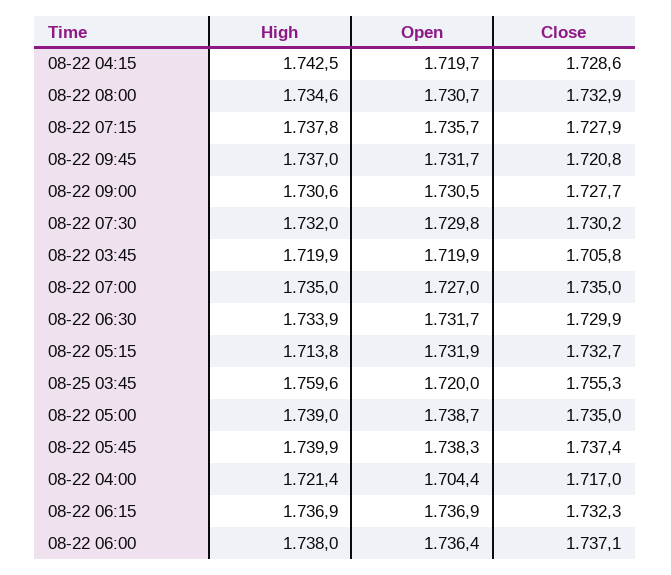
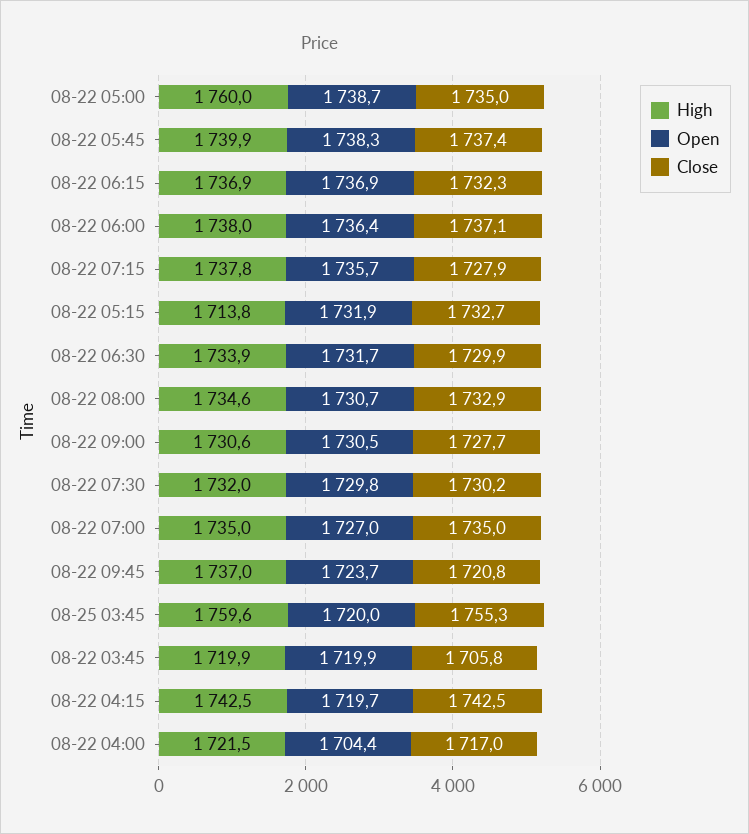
Close, 08-22 04:15: 1728.6 -> 1742.5
Open, 08-22 09:45: 1731.7 -> 1723.7
High, 08-22 05:00: 1739 -> 1760
High, 08-22 04:00: 1721.4 -> 1721.5

